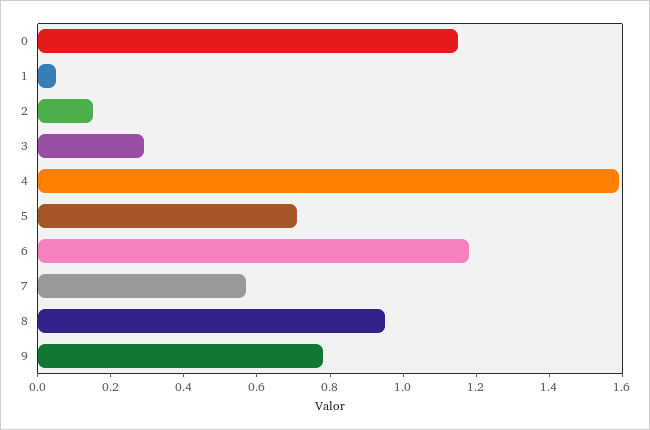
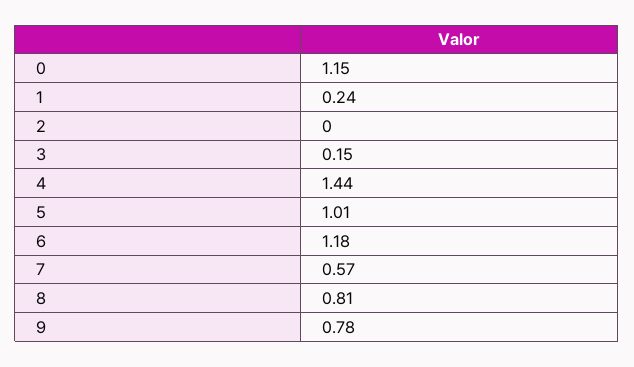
1: 0.05 -> 0.24
2: 0.15 -> 0
3: 0.3 -> 0.15
4: 1.6 -> 1.44
5: 0.7 -> 1.01
8: 0.95 -> 0.81

